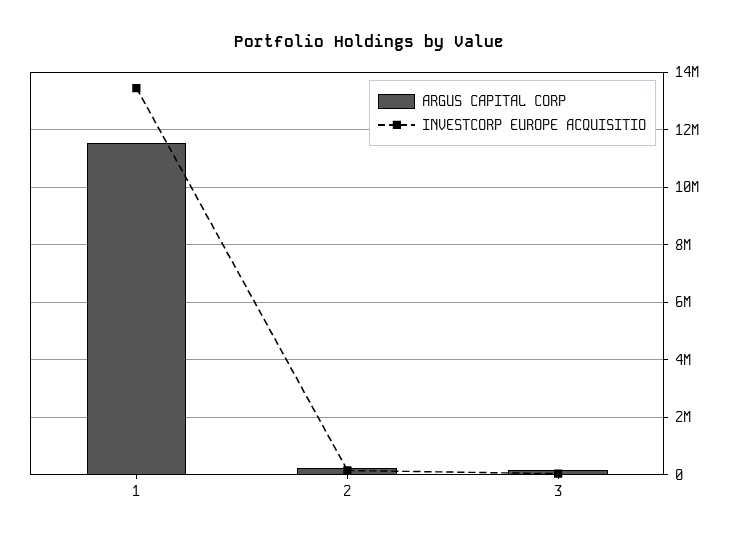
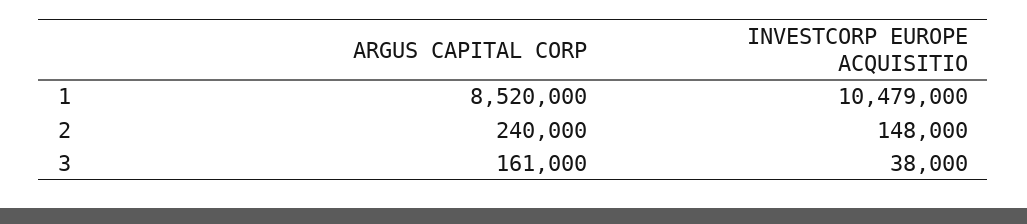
ARGUS CAPITAL CORP, 1: 11500000 -> 8520000
INVESTCORP EUROPE ACQUISITIO, 1: 13500000 -> 10479000

